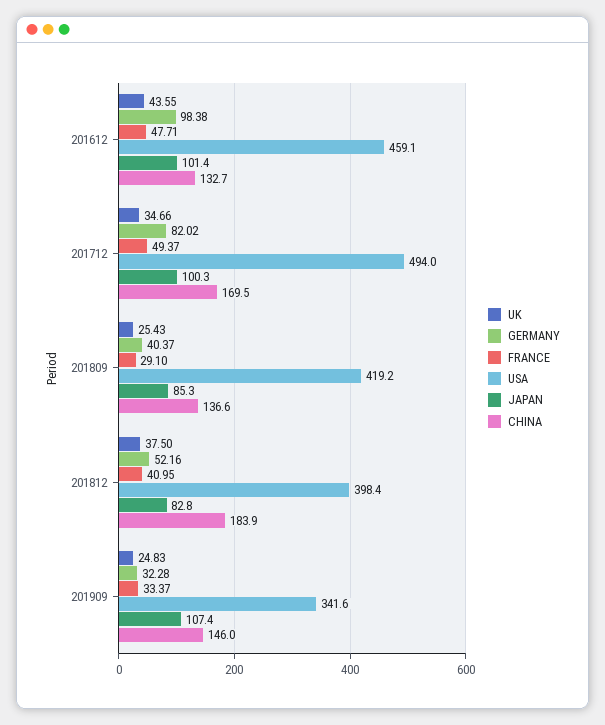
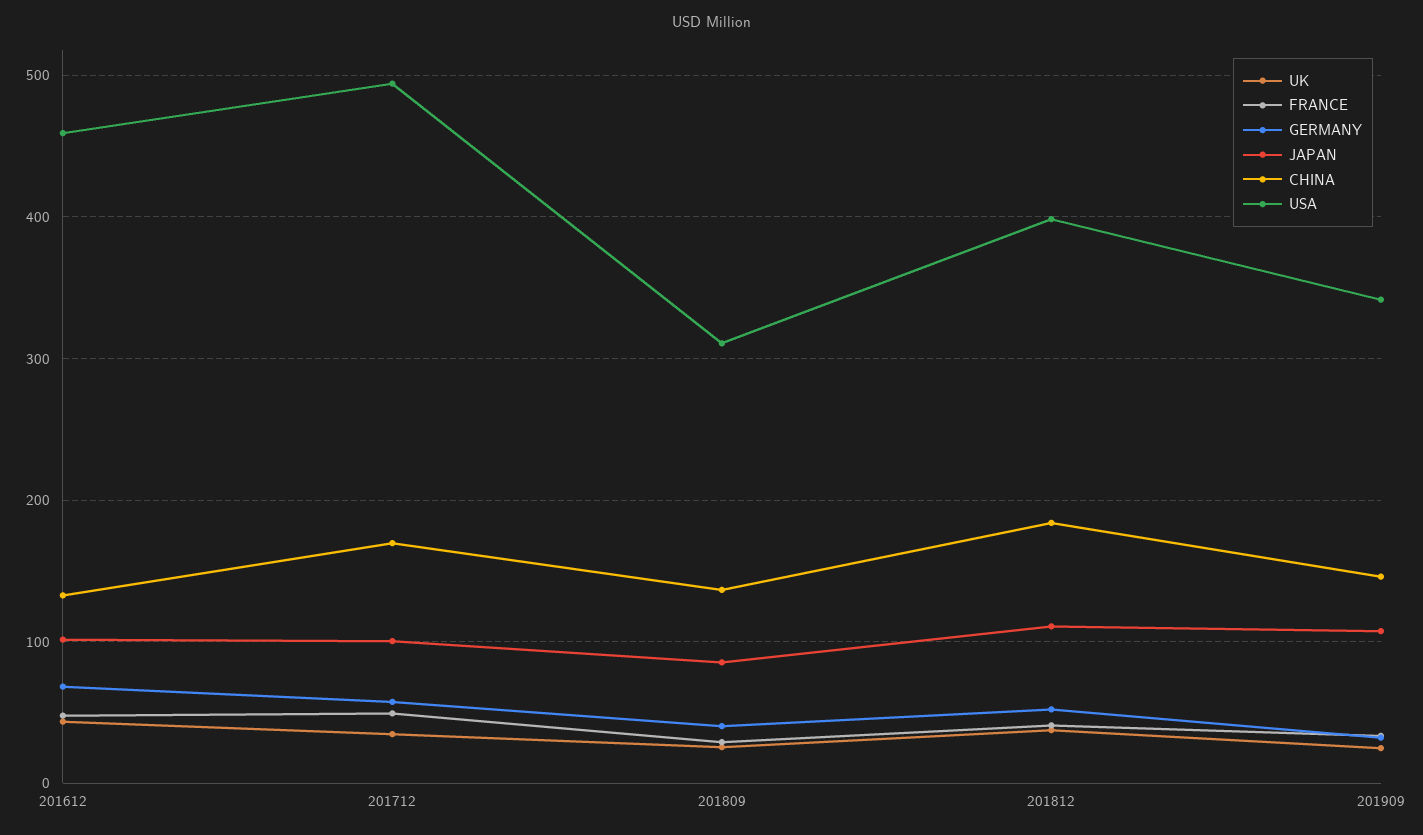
GERMANY, 201612: 98.38 -> 70
GERMANY, 201712: 82.02 -> 60
USA, 201809: 419.2 -> 310
JAPAN, 201812: 82.8 -> 110

